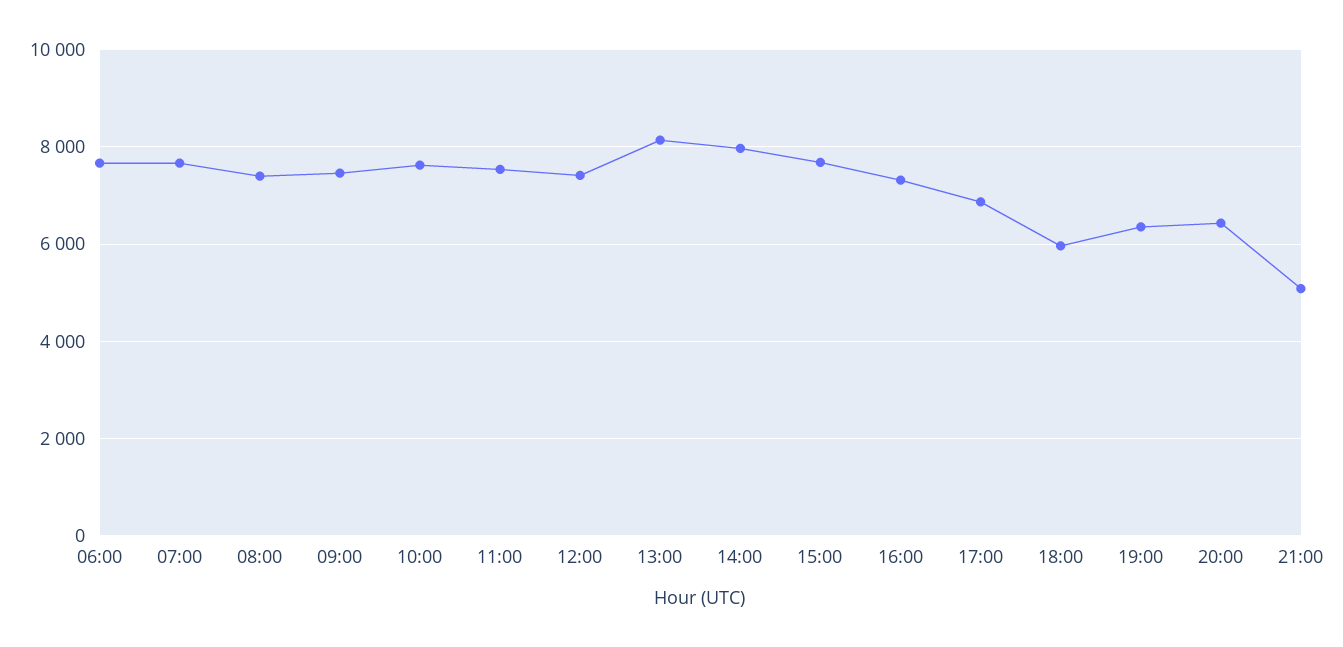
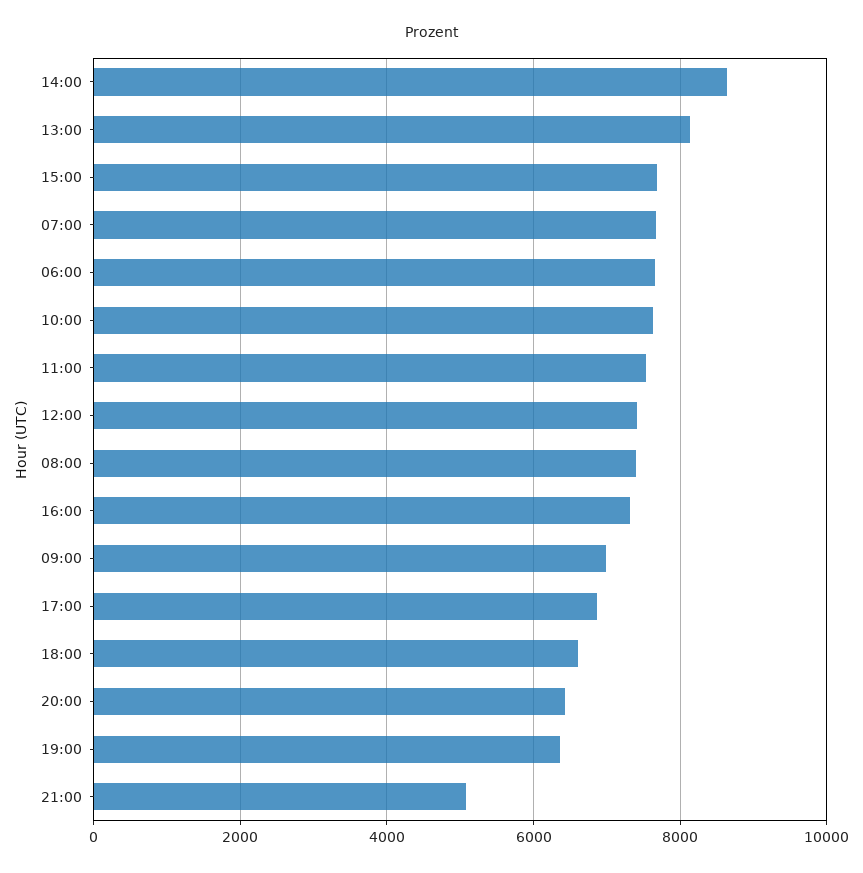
09:00: 7400 -> 7000
14:00: 8000 -> 8600
18:00: 6000 -> 6600

